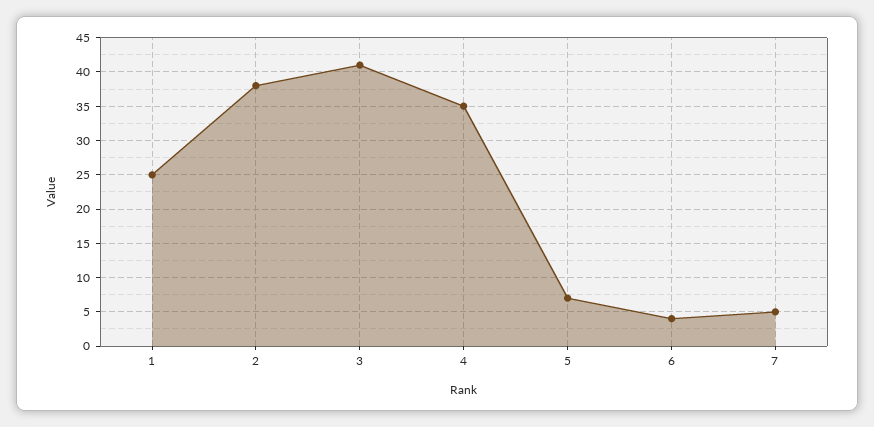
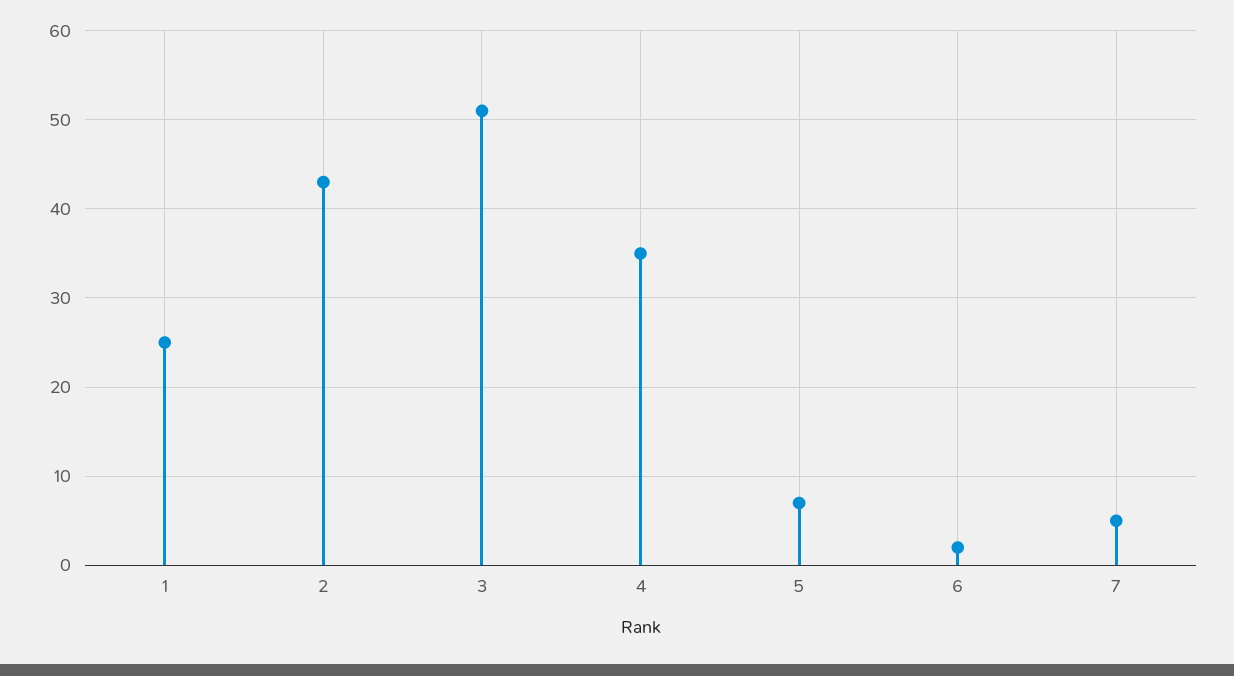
2: 38 -> 43
3: 41 -> 51
6: 4 -> 2

